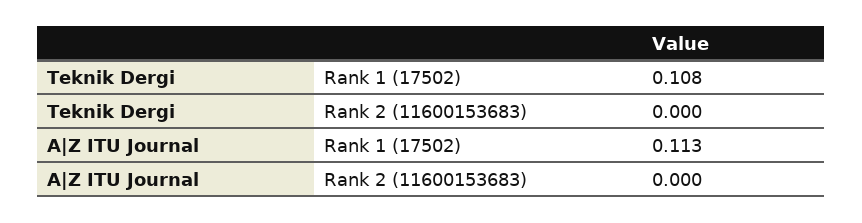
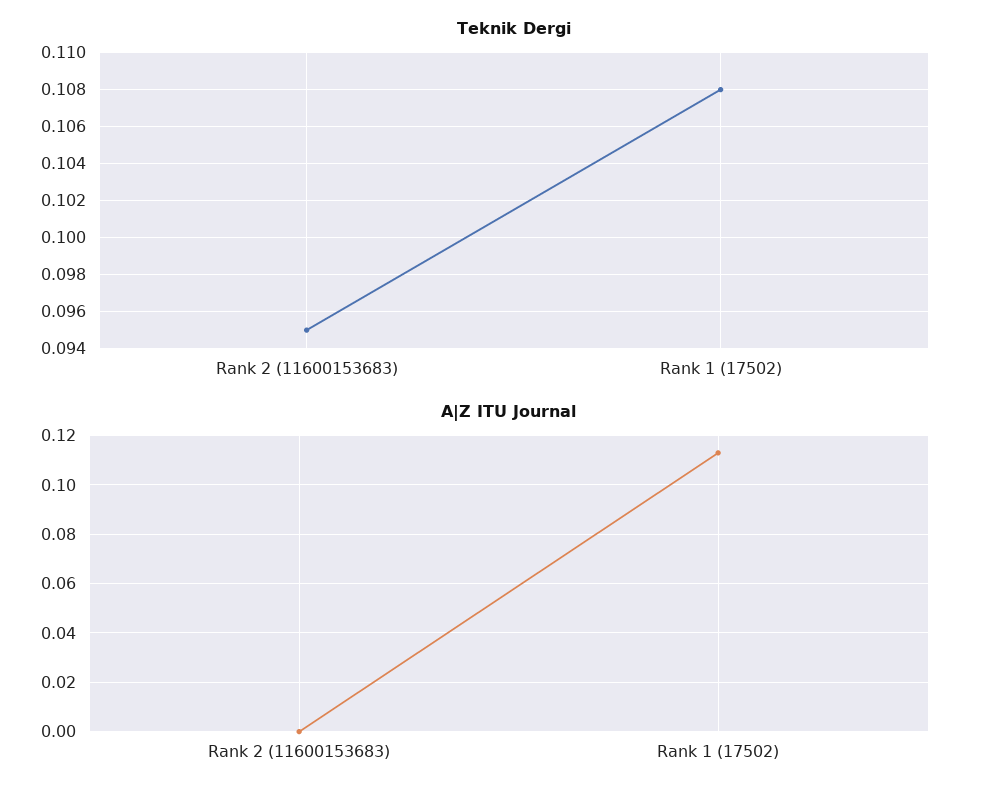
Teknik Dergi, Rank 2 (11600153683): 0 -> 0.095

